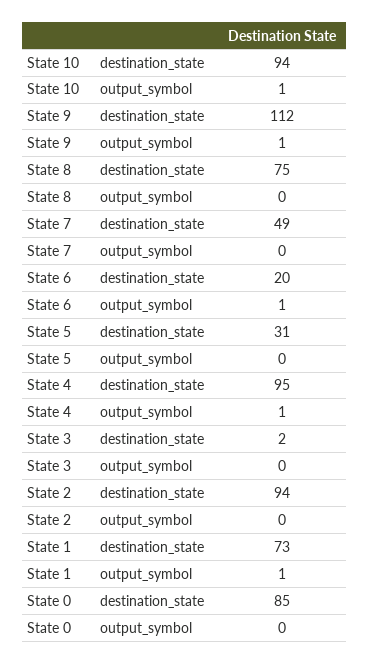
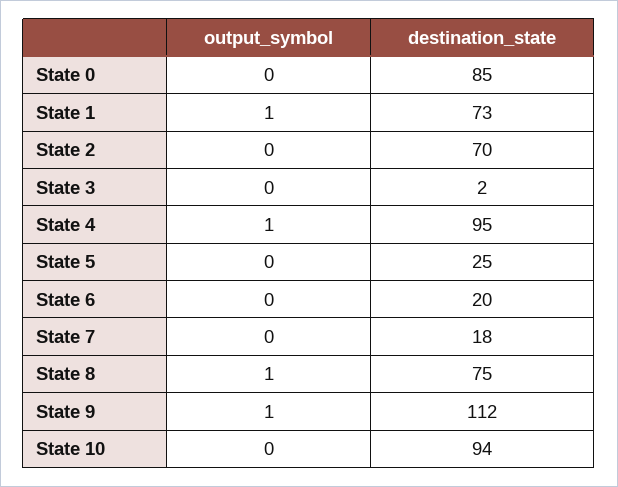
State 10, output_symbol: 1 -> 0
State 8, output_symbol: 0 -> 1
State 7, destination_state: 49 -> 18
State 6, output_symbol: 1 -> 0
State 5, destination_state: 31 -> 25
State 2, destination_state: 94 -> 70

